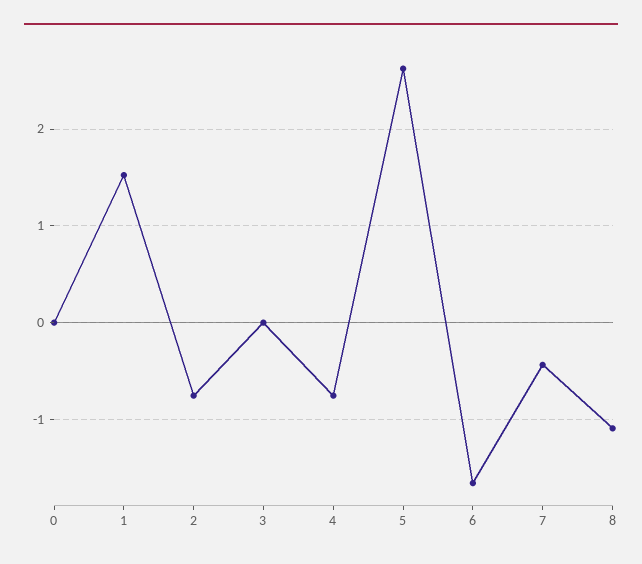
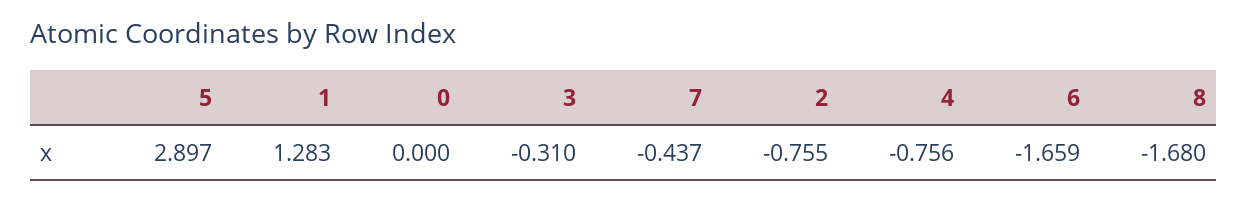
1: 1.5 -> 1.283
3: 0 -> -0.31
5: 2.6 -> 2.897
8: -1.1 -> -1.68

